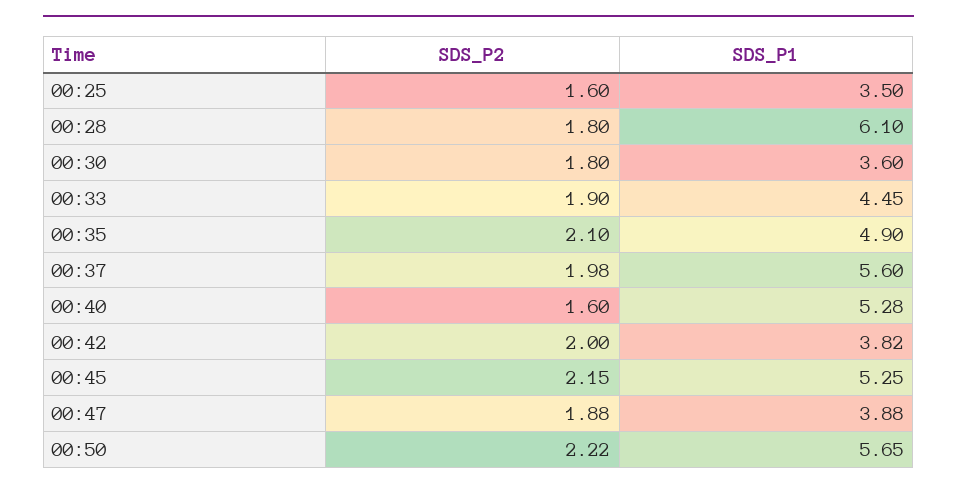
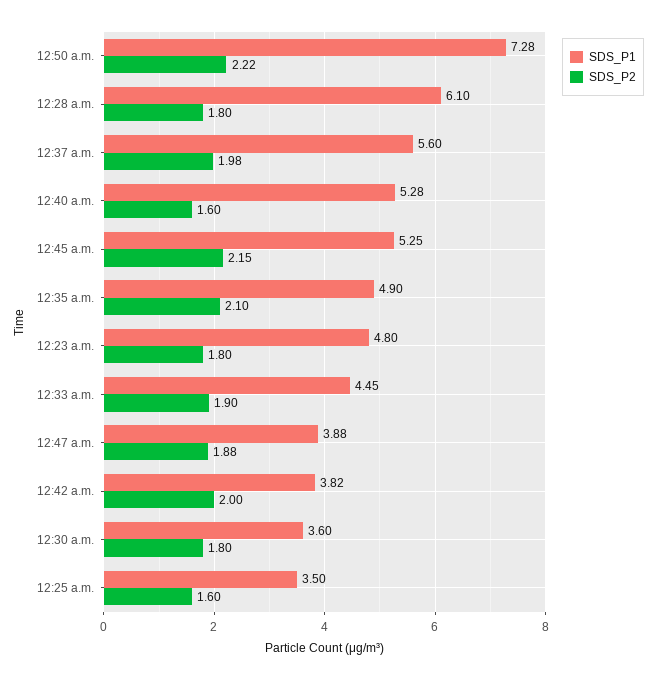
SDS_P1, 00:50: 5.65 -> 7.28
SDS_P1, 12:23 a.m.: none -> 4.8
SDS_P2, 12:23 a.m.: none -> 1.8

